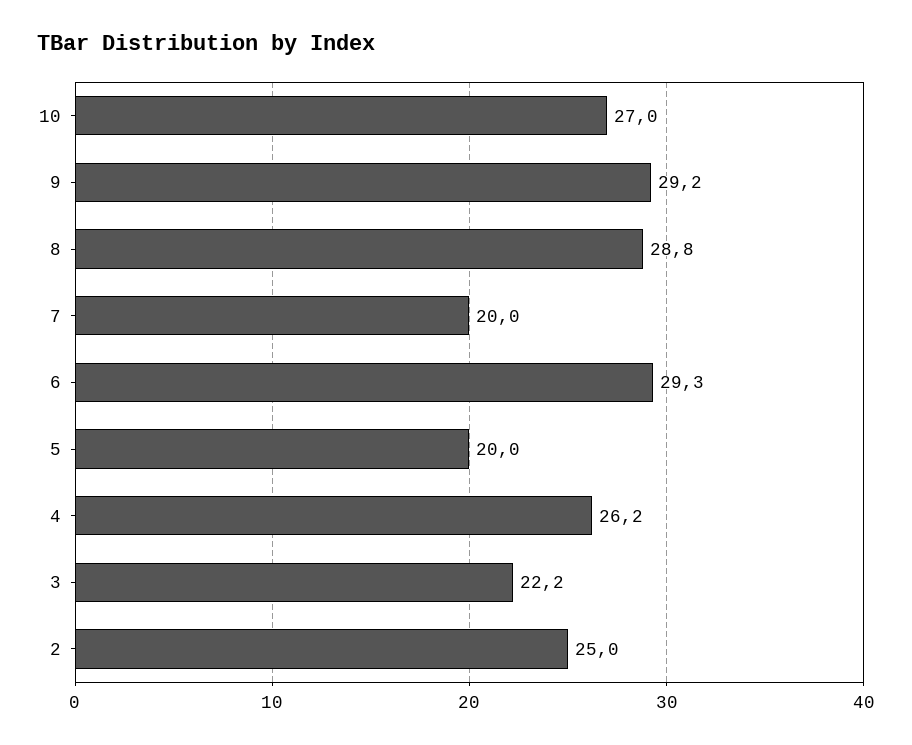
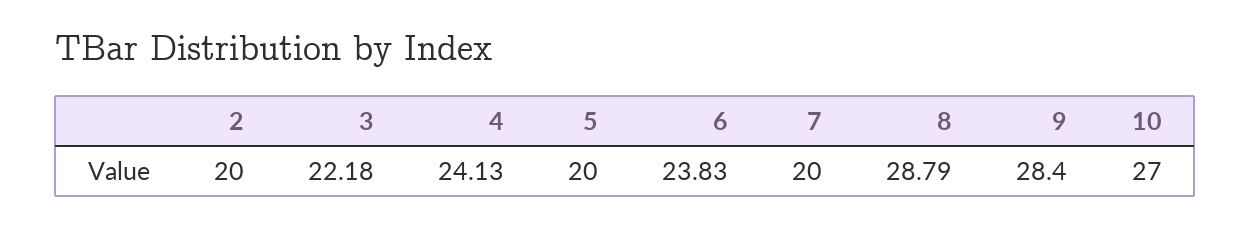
9: 29.2 -> 28.4
6: 29.3 -> 23.83
4: 26.2 -> 24.13
2: 25 -> 20

